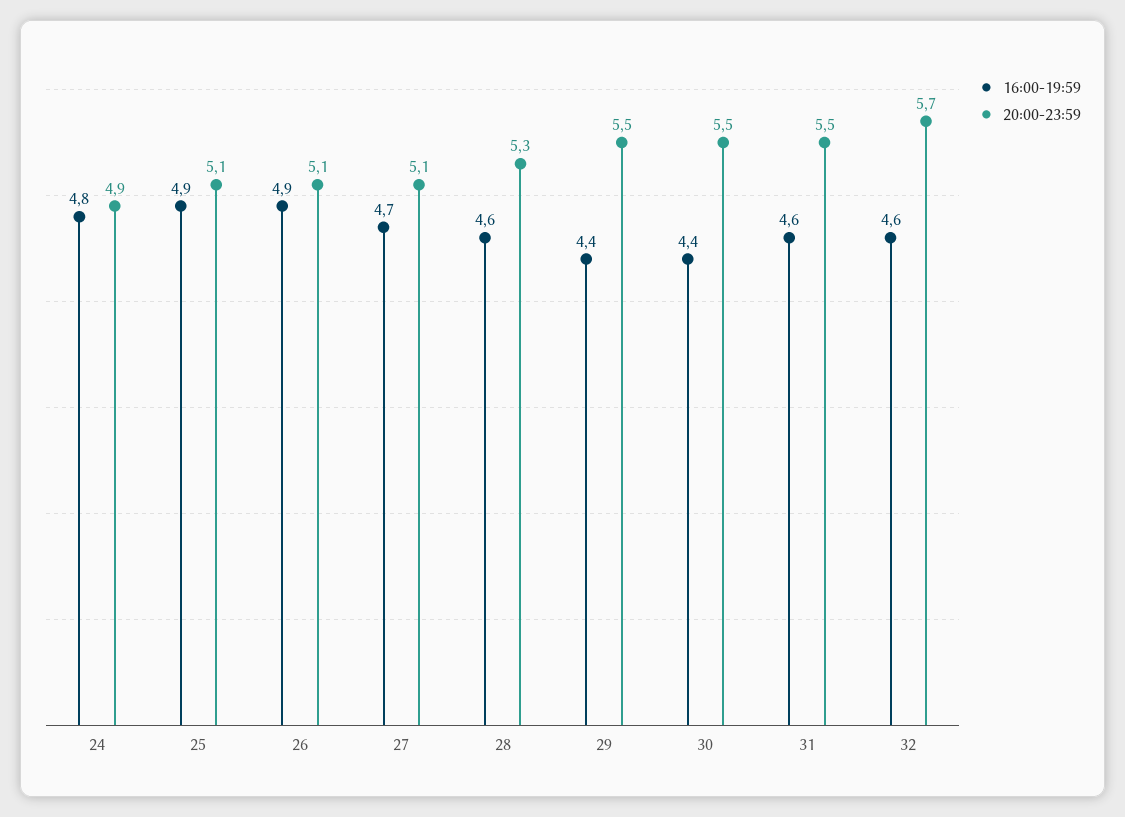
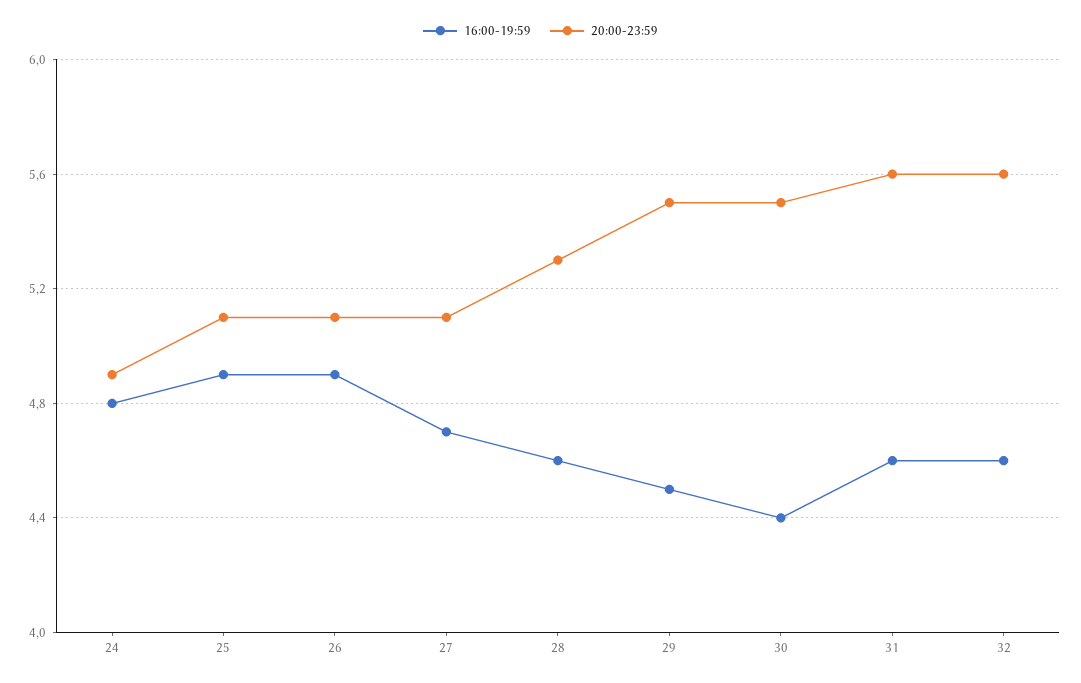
16:00-19:59, 29: 4.4 -> 4.5
20:00-23:59, 31: 5.5 -> 5.6
20:00-23:59, 32: 5.7 -> 5.6

